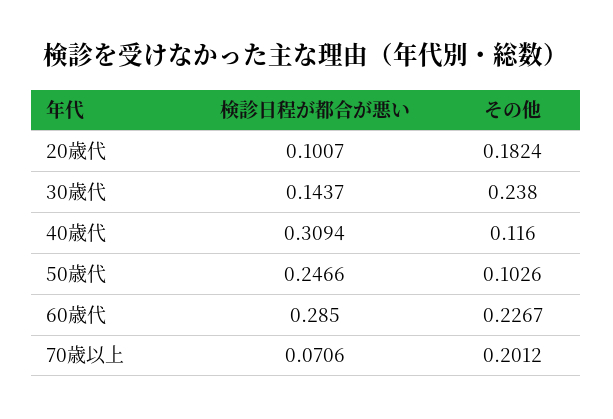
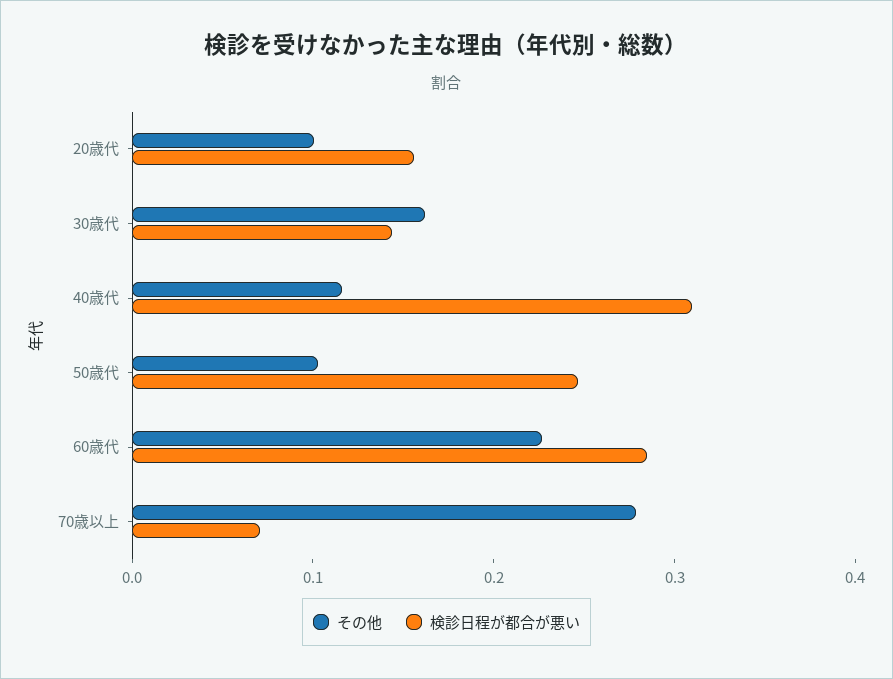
検診日程が都合が悪い, 20歳代: 0.1007 -> 0.16
その他, 20歳代: 0.1824 -> 0.1
その他, 30歳代: 0.238 -> 0.16
その他, 70歳以上: 0.2012 -> 0.28

